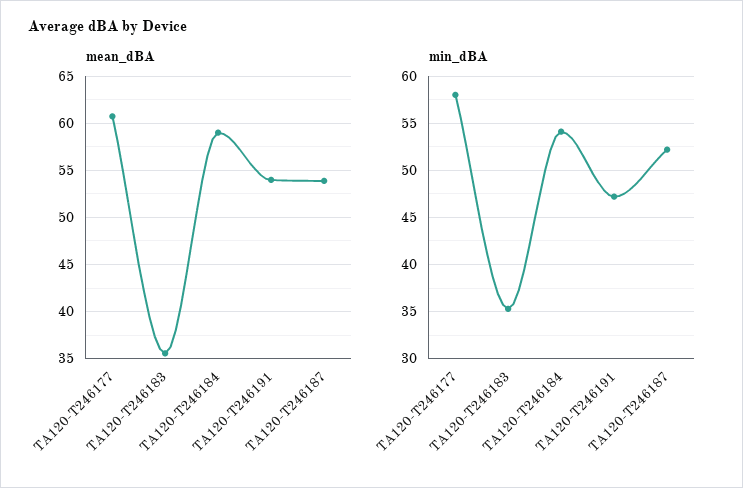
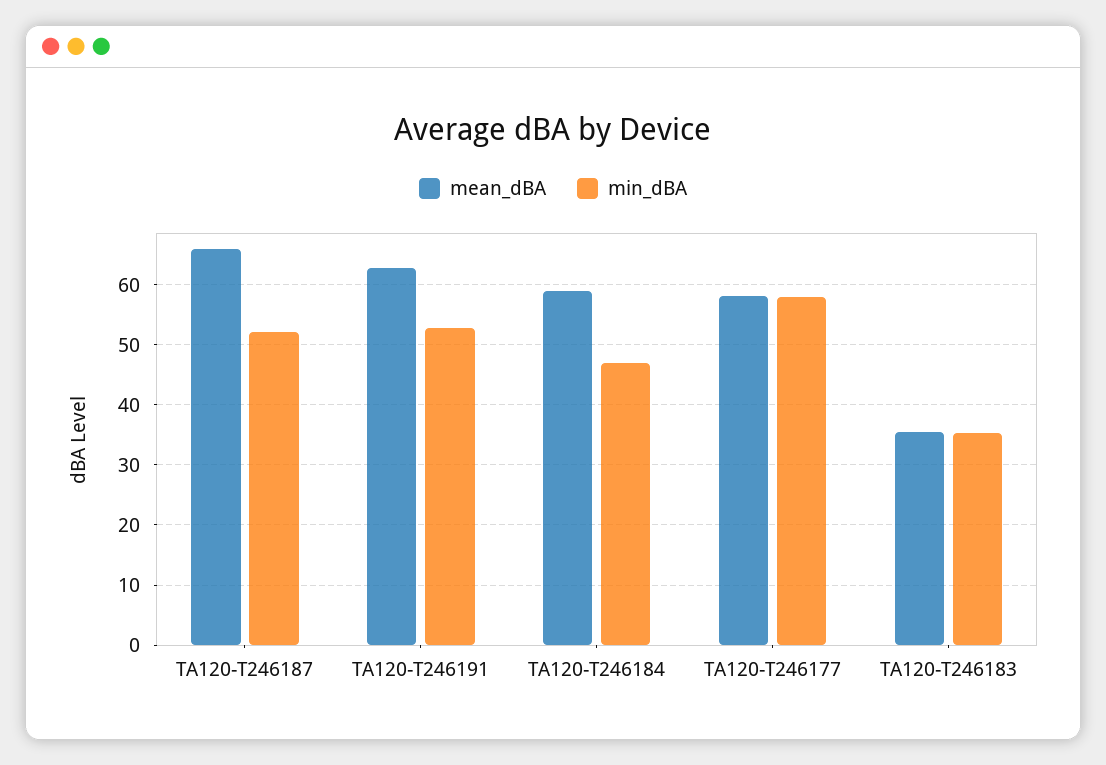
mean_dBA, TA120-T246177: 61 -> 58
mean_dBA, TA120-T246191: 54 -> 63
mean_dBA, TA120-T246187: 54 -> 66
min_dBA, TA120-T246184: 54 -> 47
min_dBA, TA120-T246191: 47 -> 53

